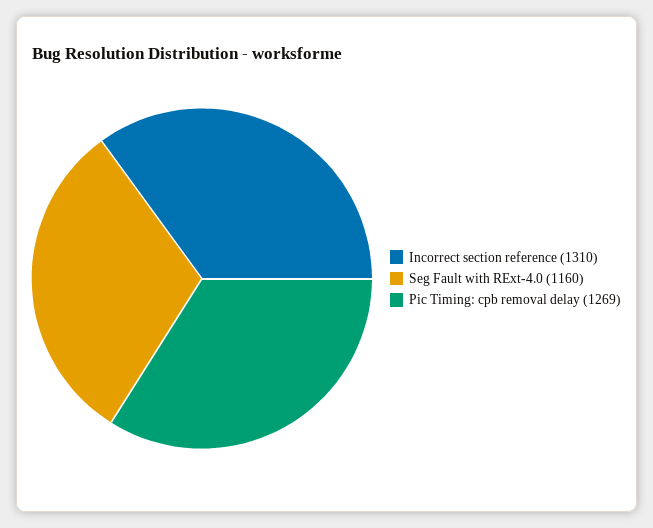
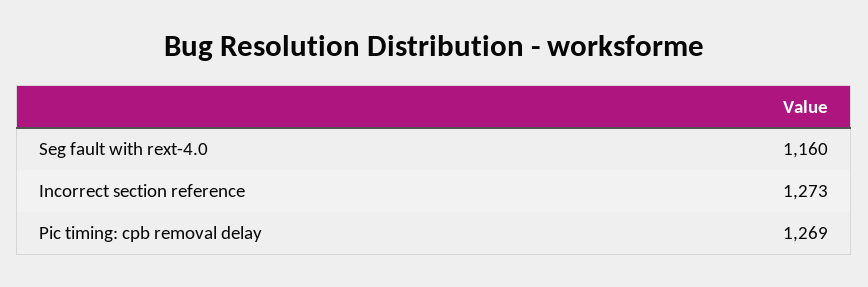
Incorrect section reference: 1310 -> 1273

